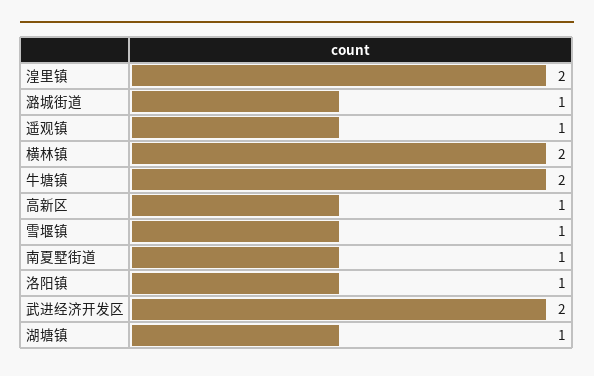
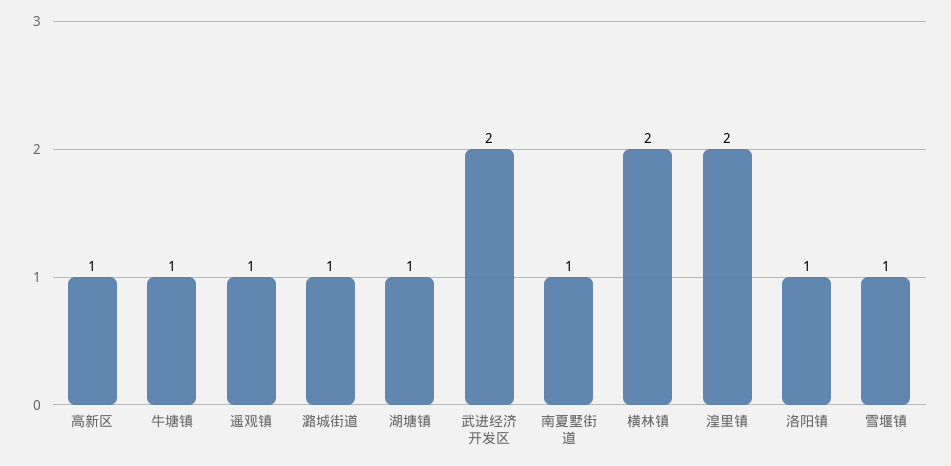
牛塘镇: 2 -> 1

